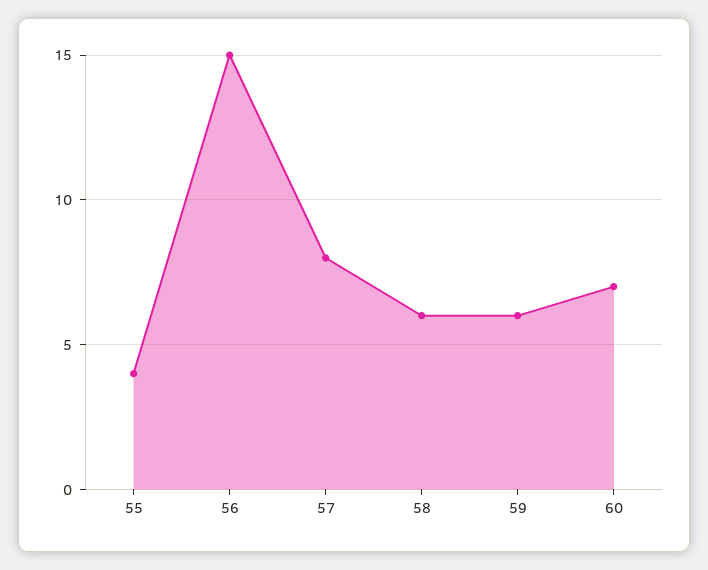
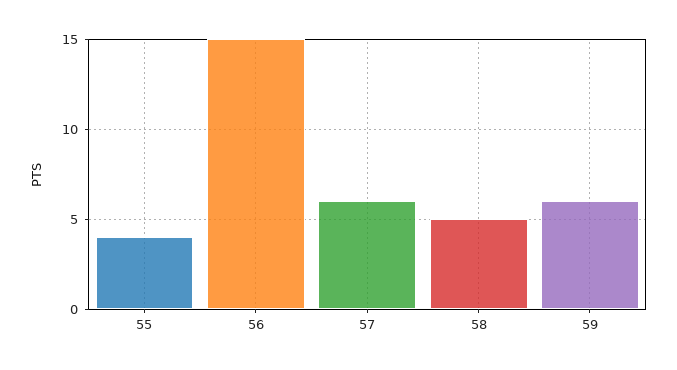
57: 8 -> 6
58: 6 -> 5
60: 7 -> none

